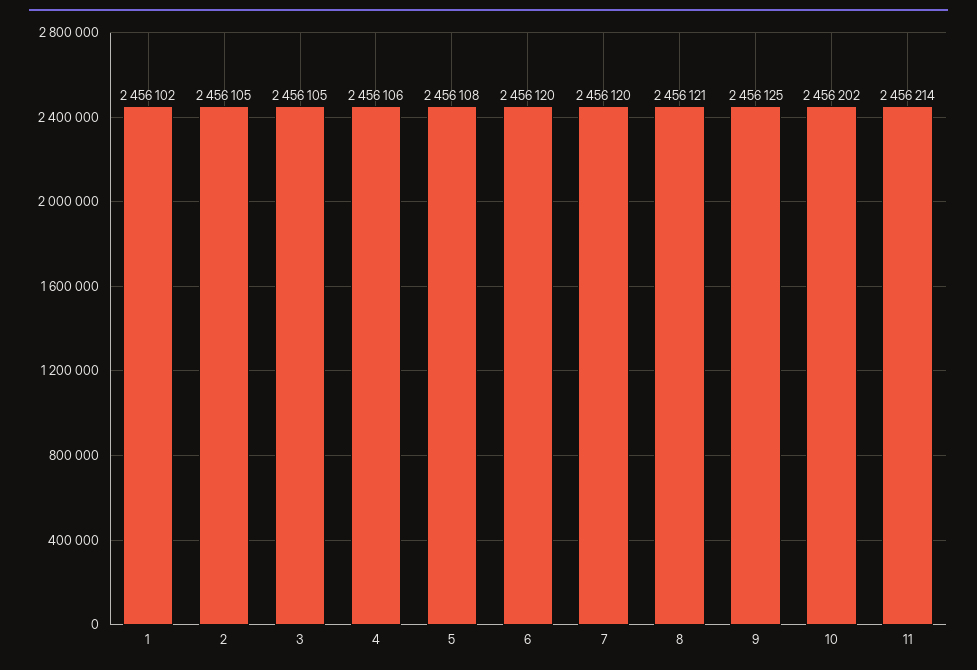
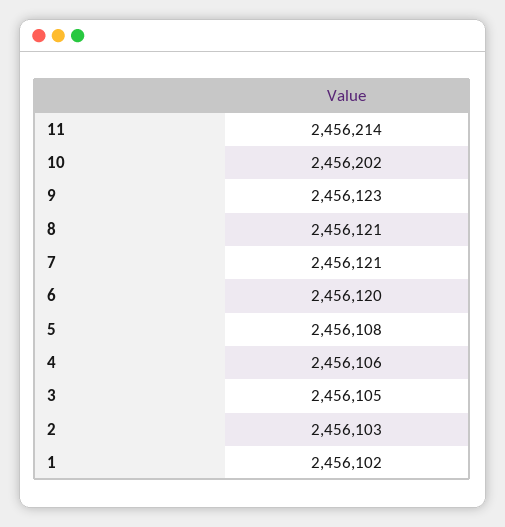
2: 2456105 -> 2456103
7: 2456120 -> 2456121
9: 2456125 -> 2456123

